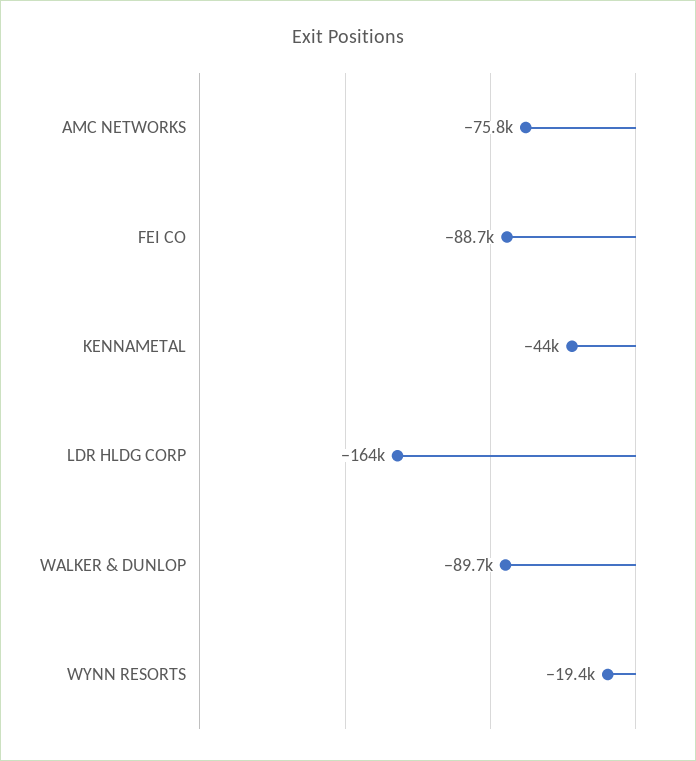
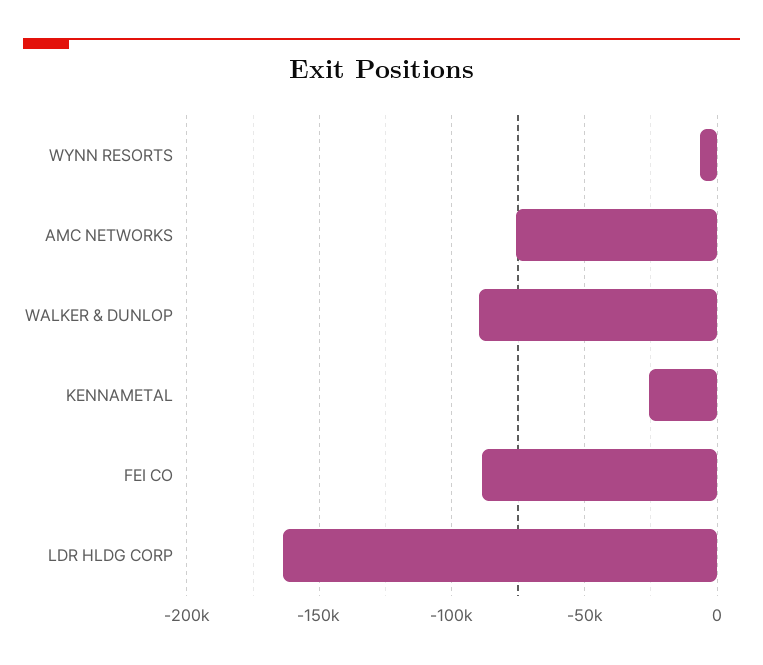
KENNAMETAL: -44000 -> -25000
WYNN RESORTS: -19400 -> -5000

